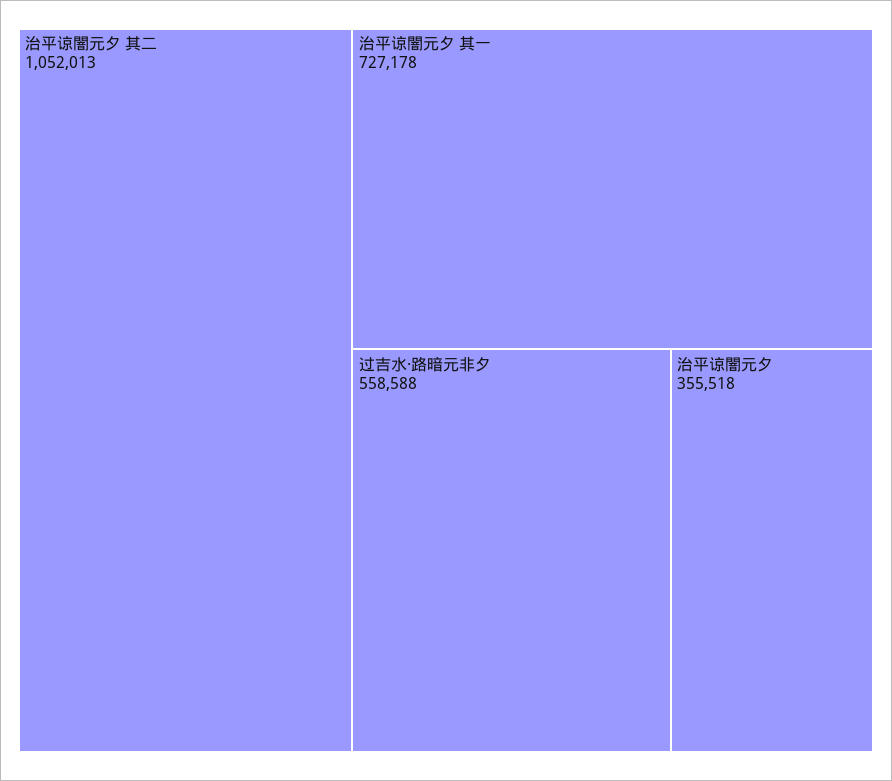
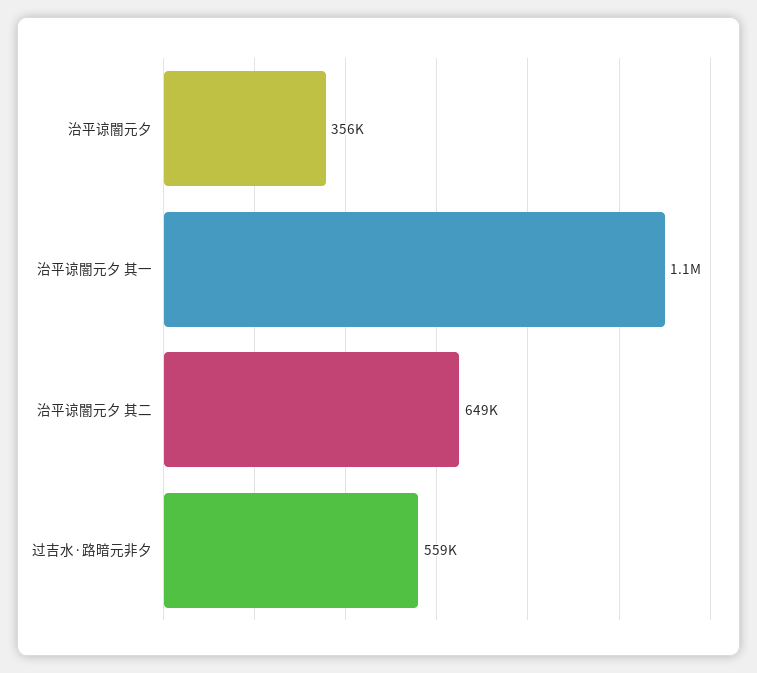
治平谅闇元夕 其二: 1052013 -> 649000
治平谅闇元夕 其一: 727178 -> 1100000

